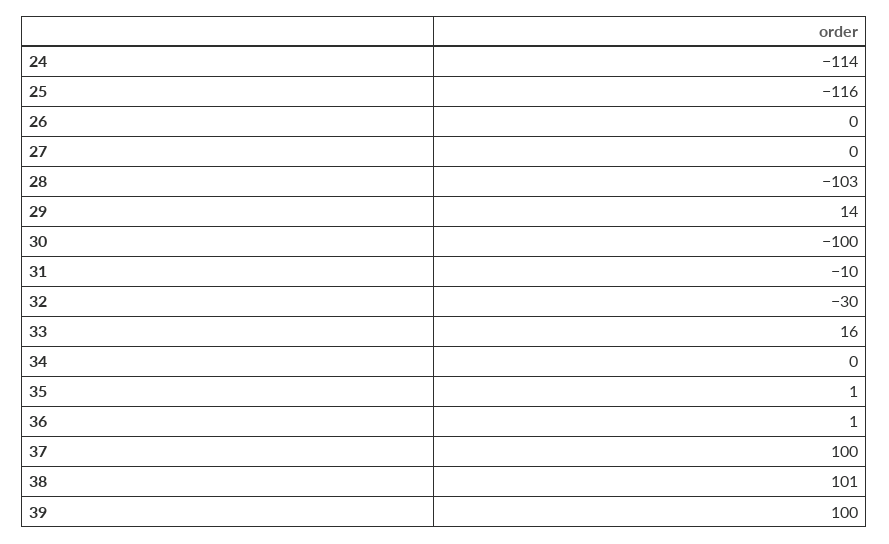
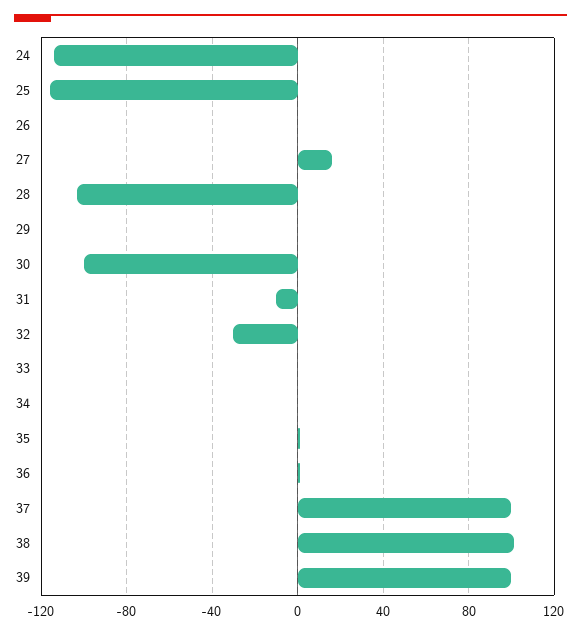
27: 0 -> 15
29: 14 -> 0
33: 16 -> 0

